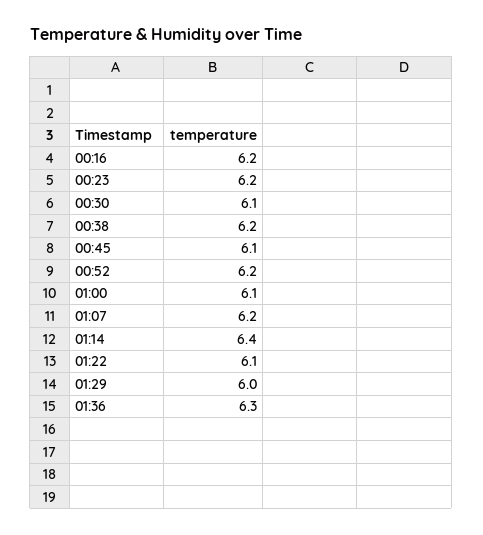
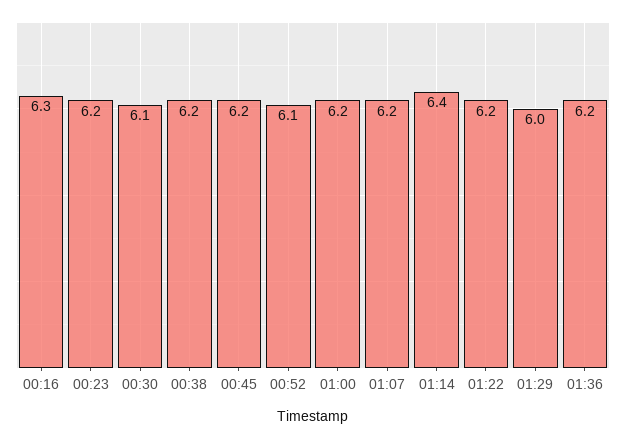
00:16: 6.2 -> 6.3
00:45: 6.1 -> 6.2
00:52: 6.2 -> 6.1
01:00: 6.1 -> 6.2
01:22: 6.1 -> 6.2
01:36: 6.3 -> 6.2

